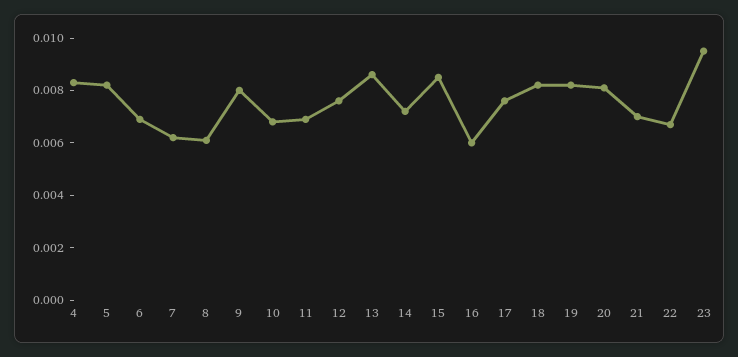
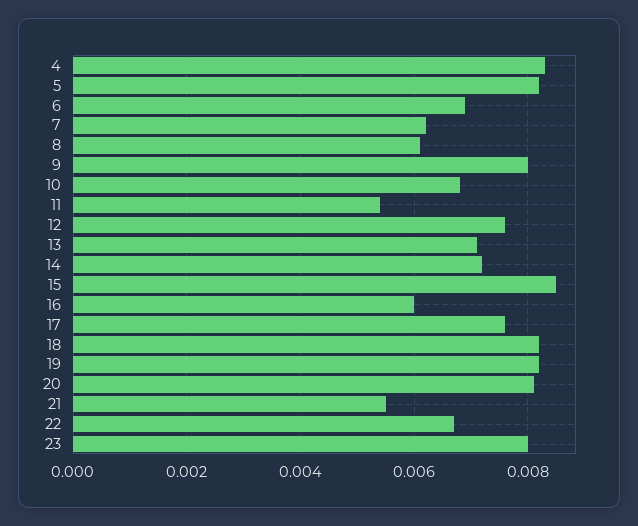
11: 0.007 -> 0.0055
13: 0.0085 -> 0.007
21: 0.007 -> 0.0055
23: 0.0095 -> 0.008

